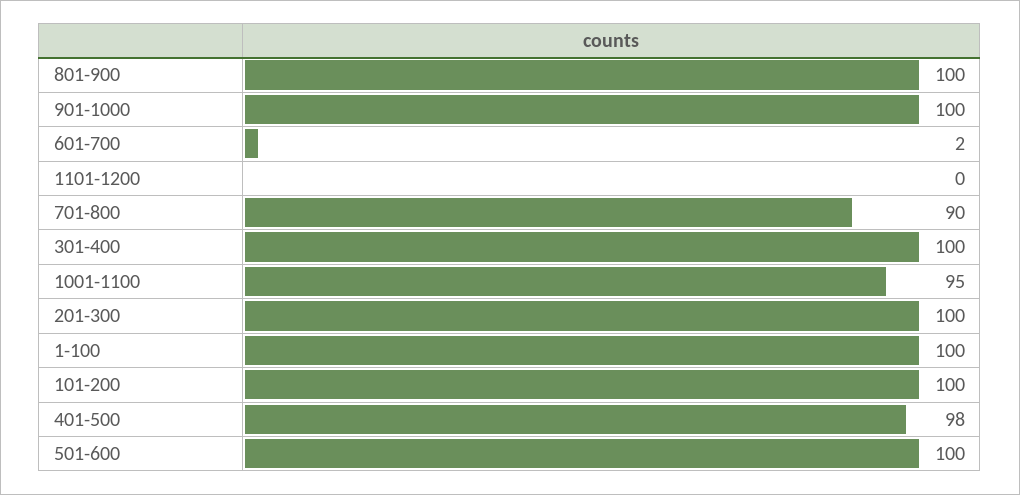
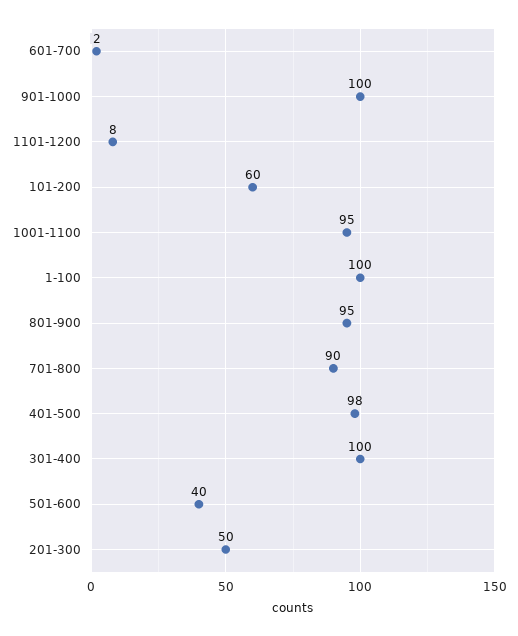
801-900: 100 -> 95
1101-1200: 0 -> 8
201-300: 100 -> 50
101-200: 100 -> 60
501-600: 100 -> 40

